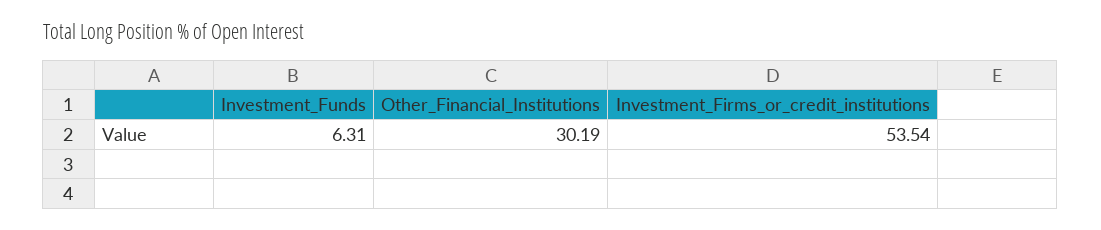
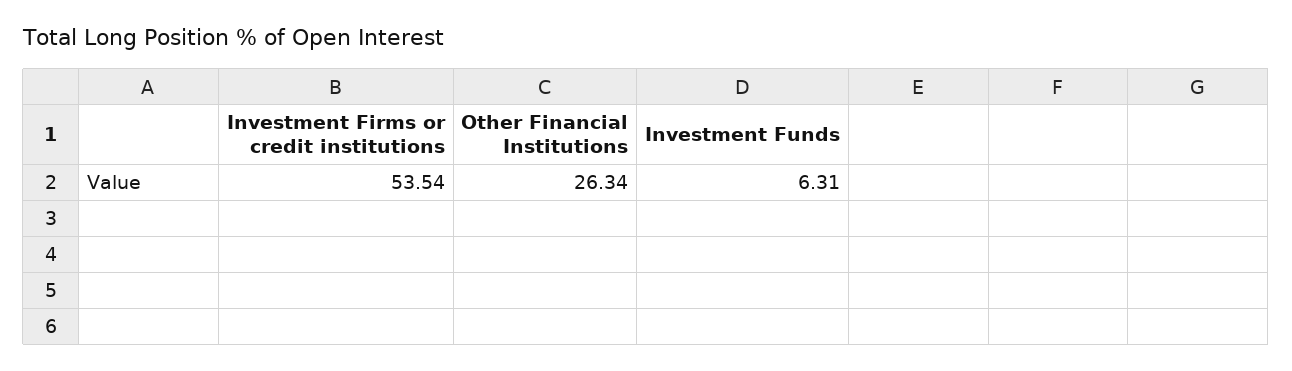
Other_Financial_Institutions: 30.19 -> 26.34

